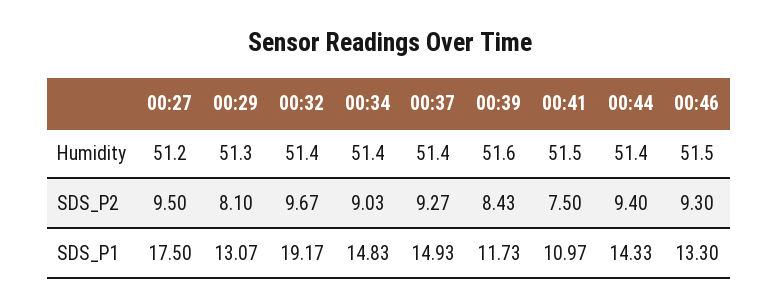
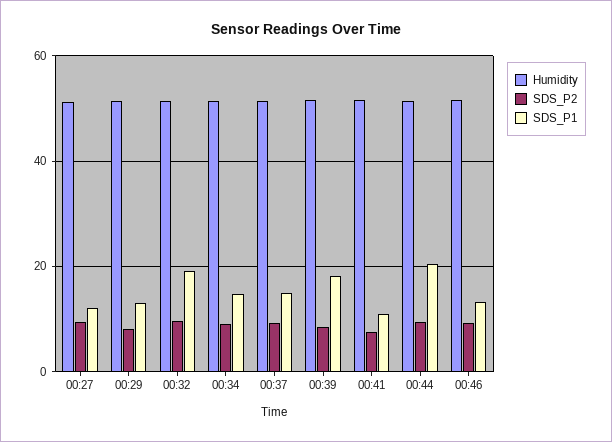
SDS_P1, 00:27: 17.5 -> 12
SDS_P1, 00:39: 11.73 -> 18
SDS_P1, 00:44: 14.33 -> 20

